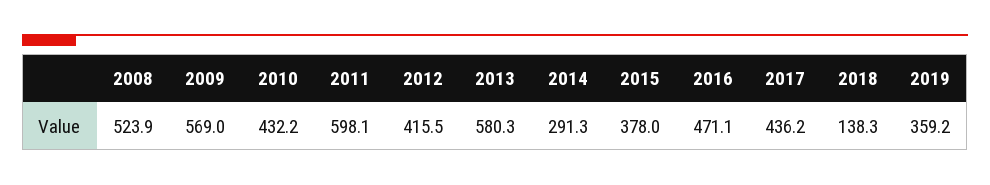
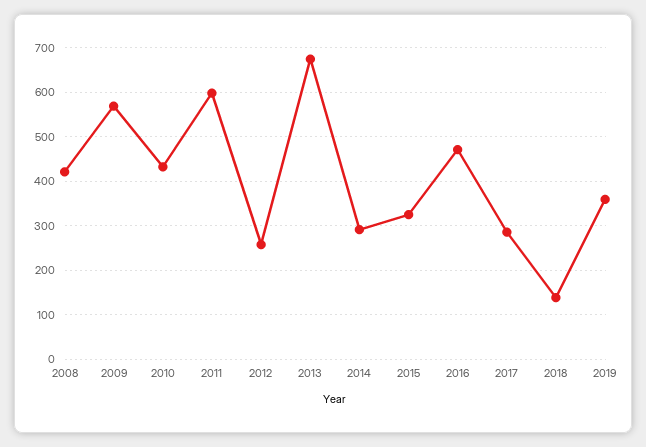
2008: 523.9 -> 420
2012: 415.5 -> 260
2013: 580.3 -> 680
2015: 378 -> 320
2017: 436.2 -> 280

